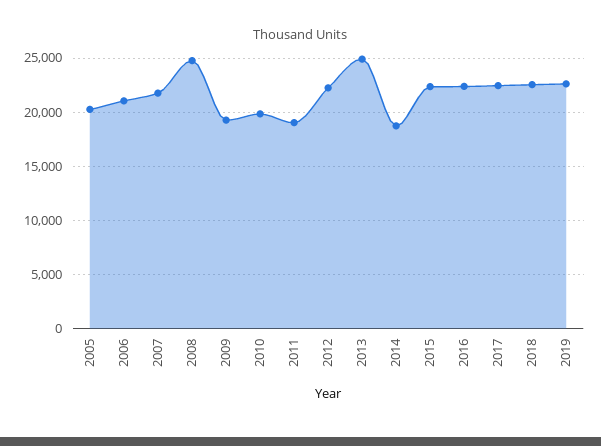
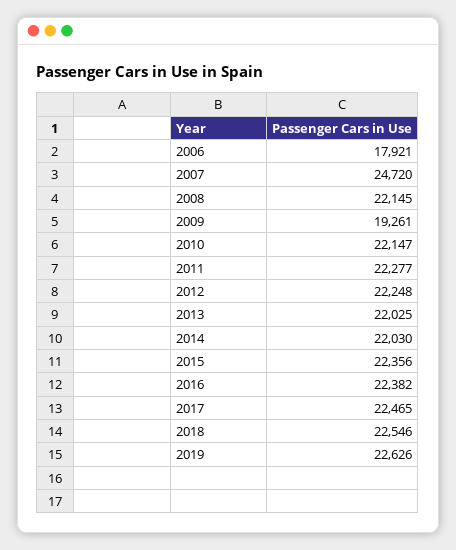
2005: 20000 -> none
2006: 21000 -> 17921
2007: 22000 -> 24720
2008: 25000 -> 22145
2010: 20000 -> 22147
2011: 19000 -> 22277
2013: 25000 -> 22025
2014: 19000 -> 22030

